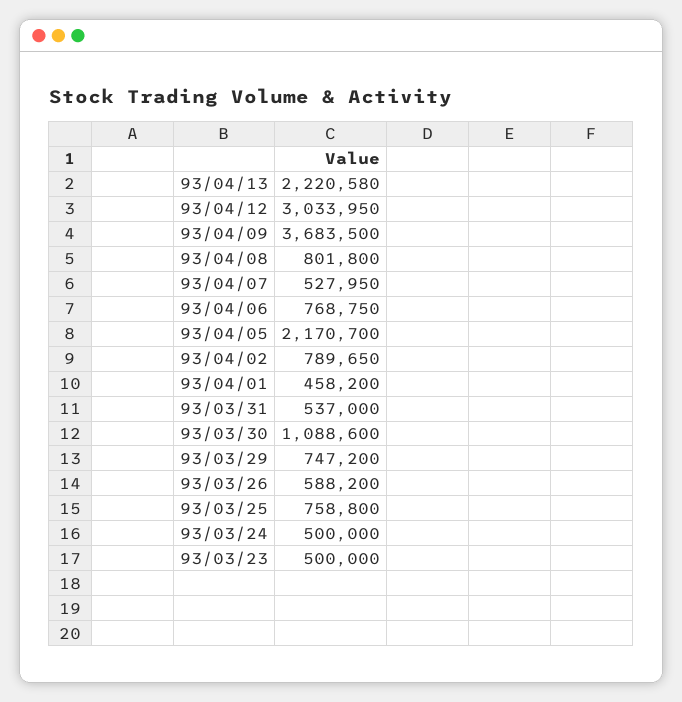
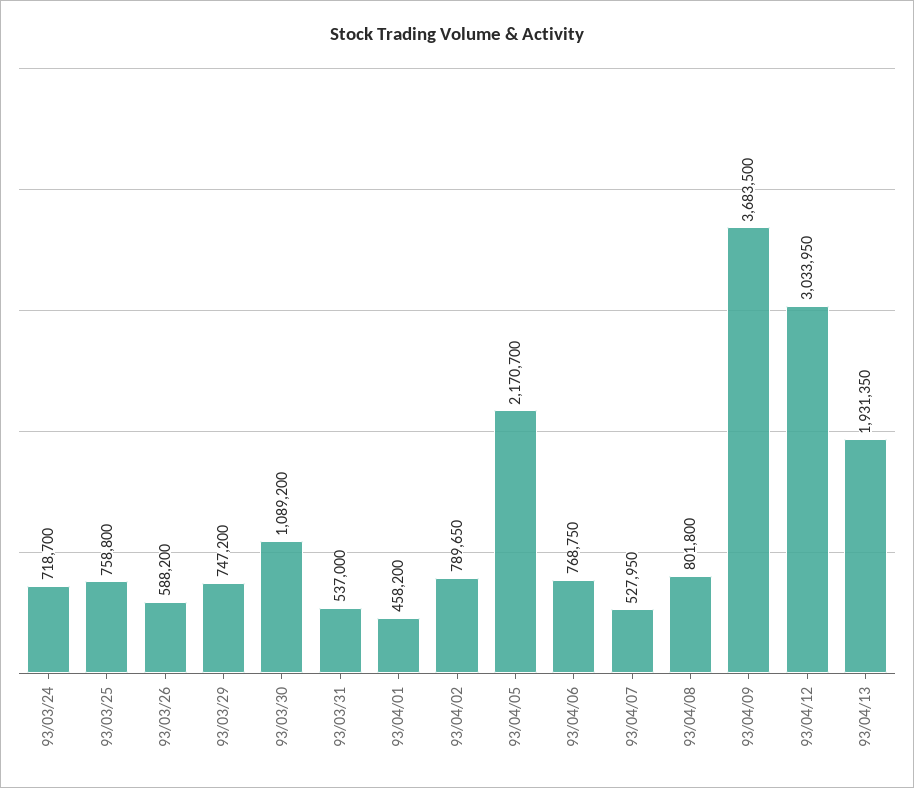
93/04/13: 2220580 -> 1931350
93/03/30: 1088600 -> 1089200
93/03/24: 500000 -> 718700
93/03/23: 500000 -> none

